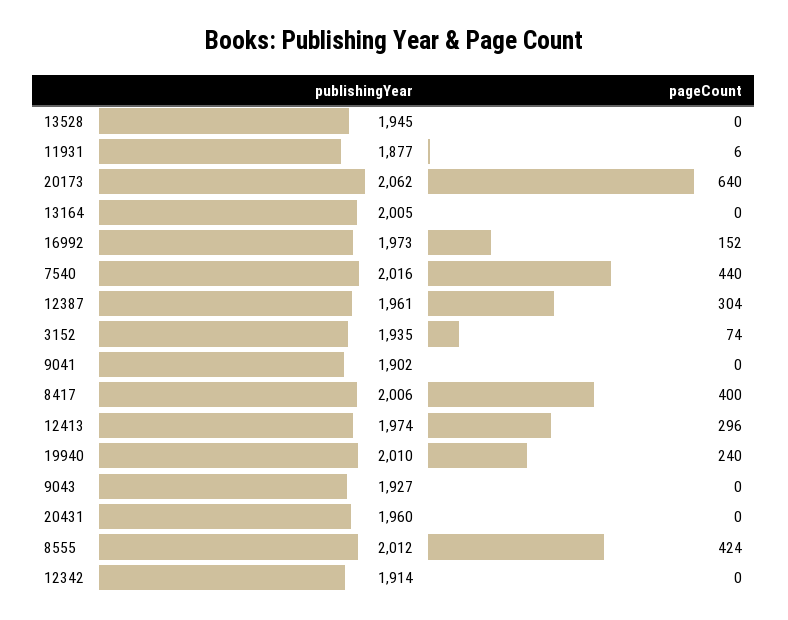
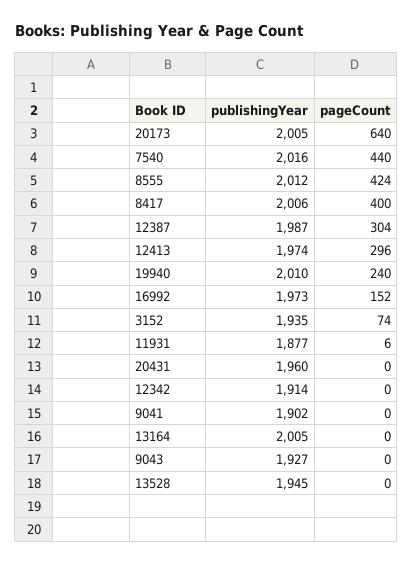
publishingYear, 20173: 2062 -> 2005
publishingYear, 12387: 1961 -> 1987

